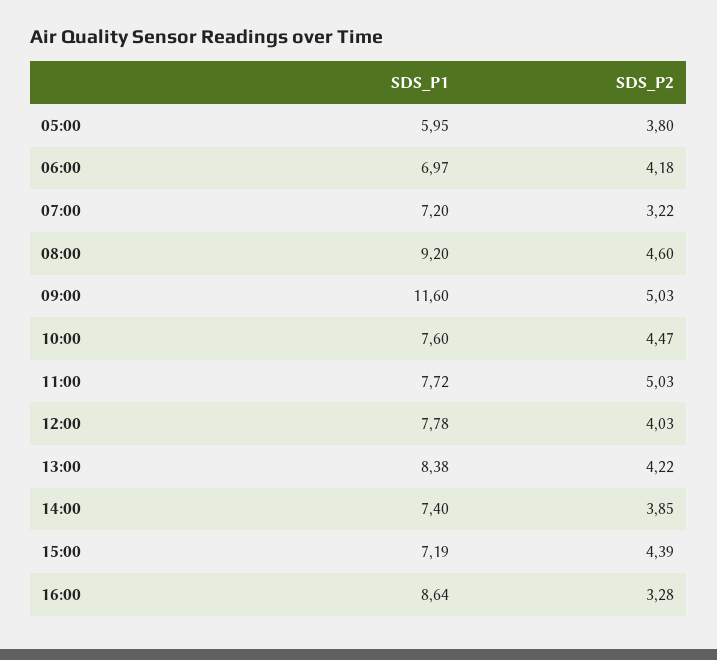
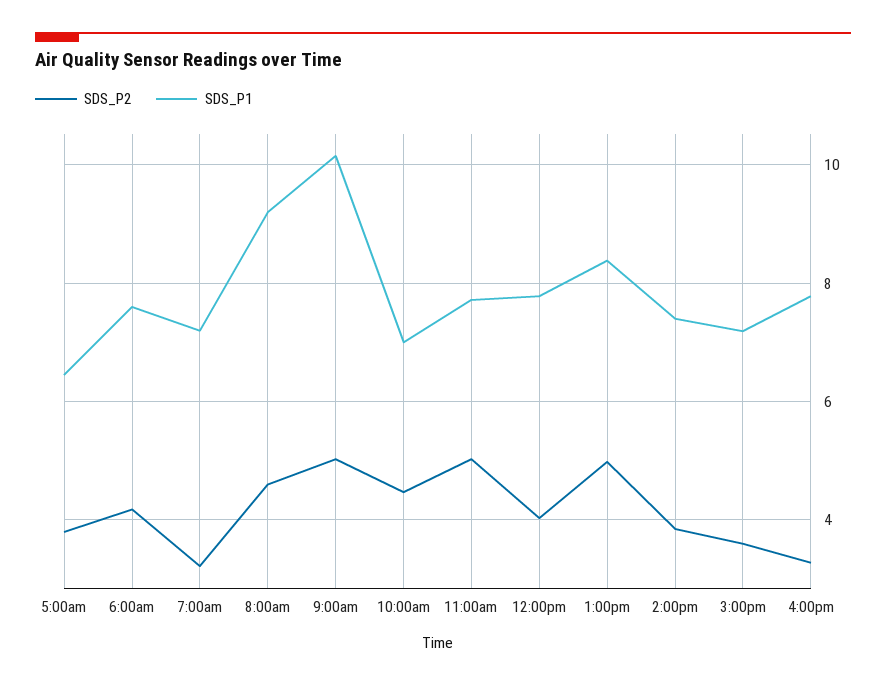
SDS_P1, 05:00: 5.95 -> 6.4
SDS_P1, 06:00: 6.97 -> 7.6
SDS_P1, 09:00: 11.6 -> 10.2
SDS_P1, 10:00: 7.6 -> 7
SDS_P2, 13:00: 4.22 -> 5
SDS_P2, 15:00: 4.39 -> 3.6
SDS_P1, 16:00: 8.64 -> 7.8

